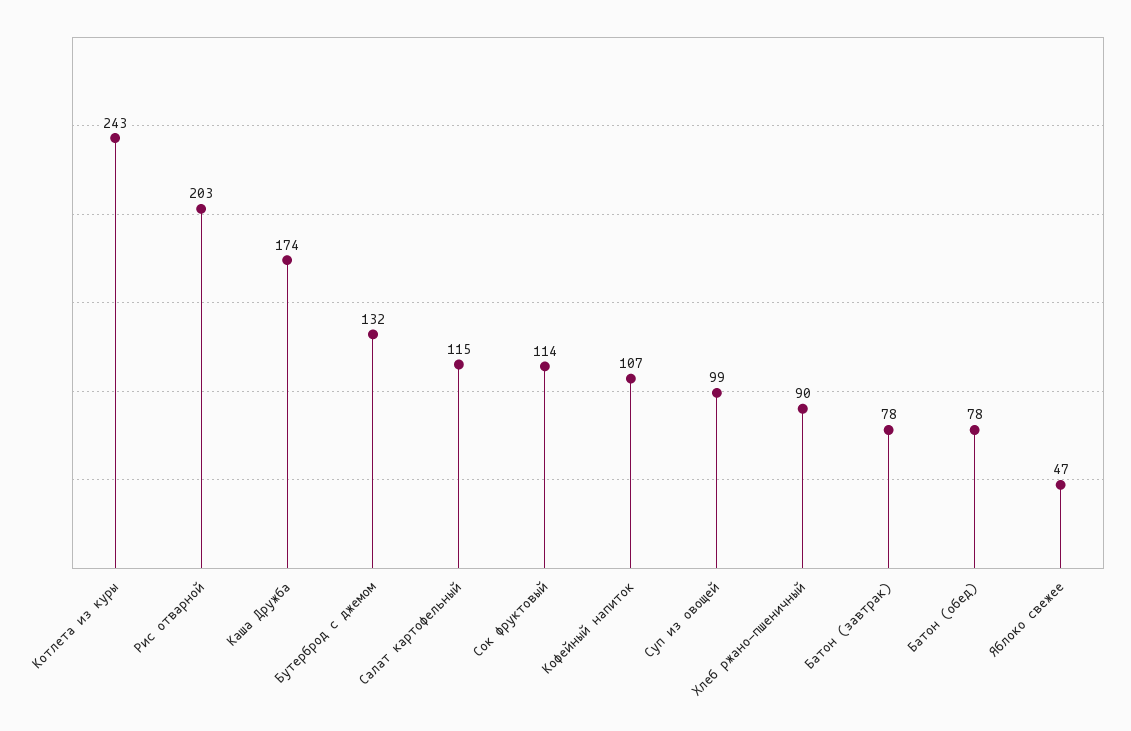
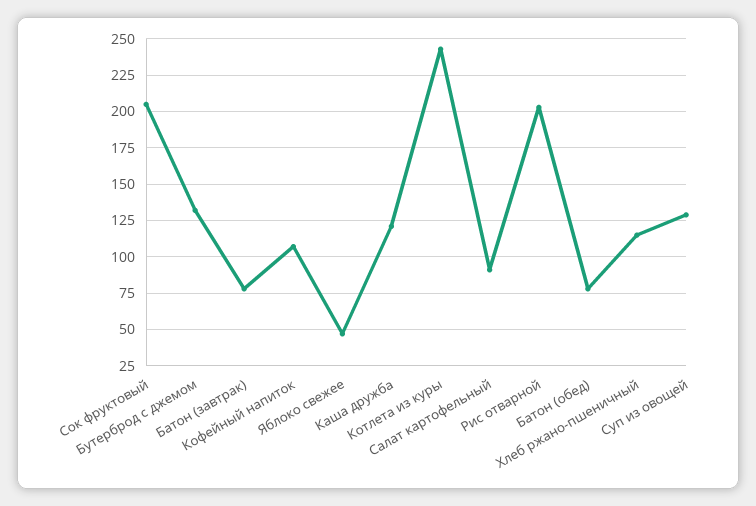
Каша Дружба: 174 -> 120
Салат картофельный: 115 -> 90
Сок фруктовый: 114 -> 205
Суп из овощей: 99 -> 130
Хлеб ржано-пшеничный: 90 -> 115

